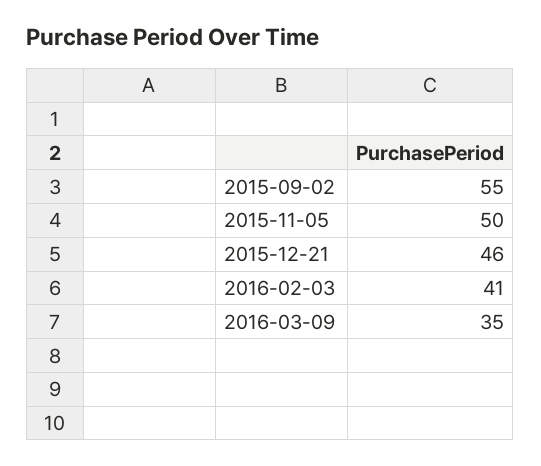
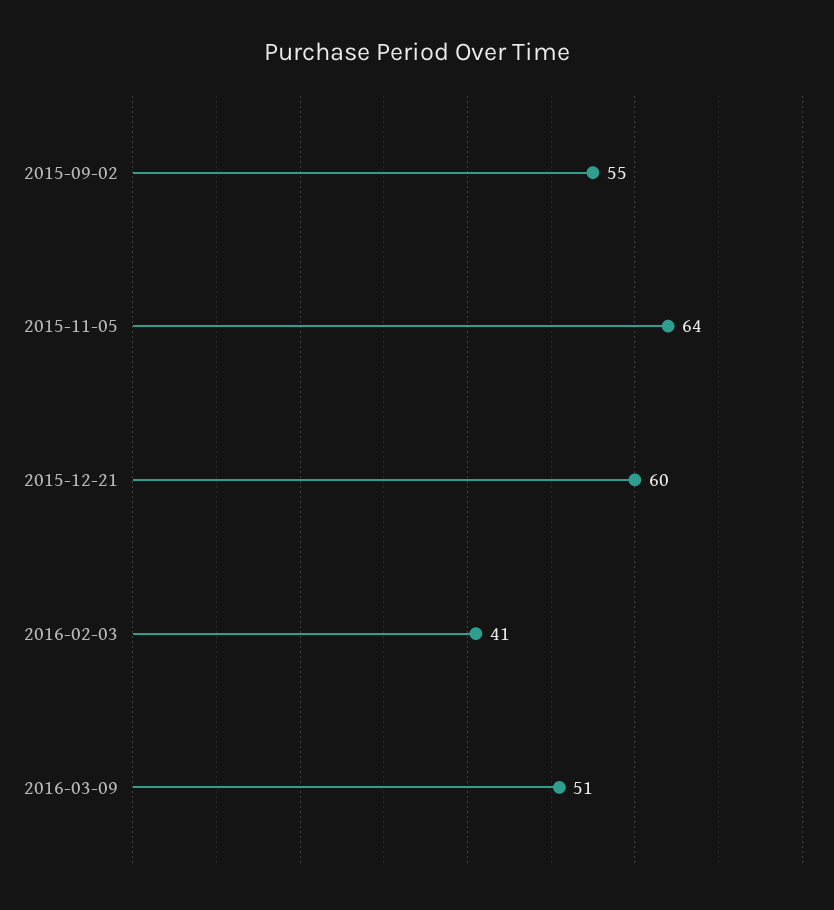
2015-11-05: 50 -> 64
2015-12-21: 46 -> 60
2016-03-09: 35 -> 51

